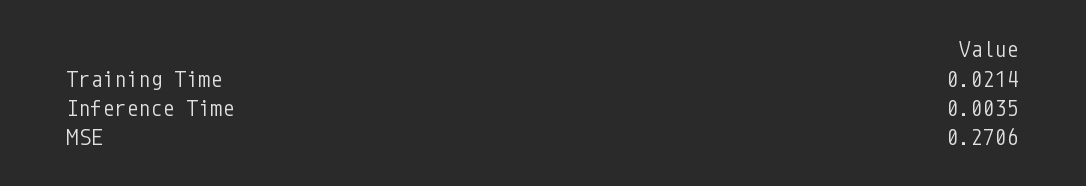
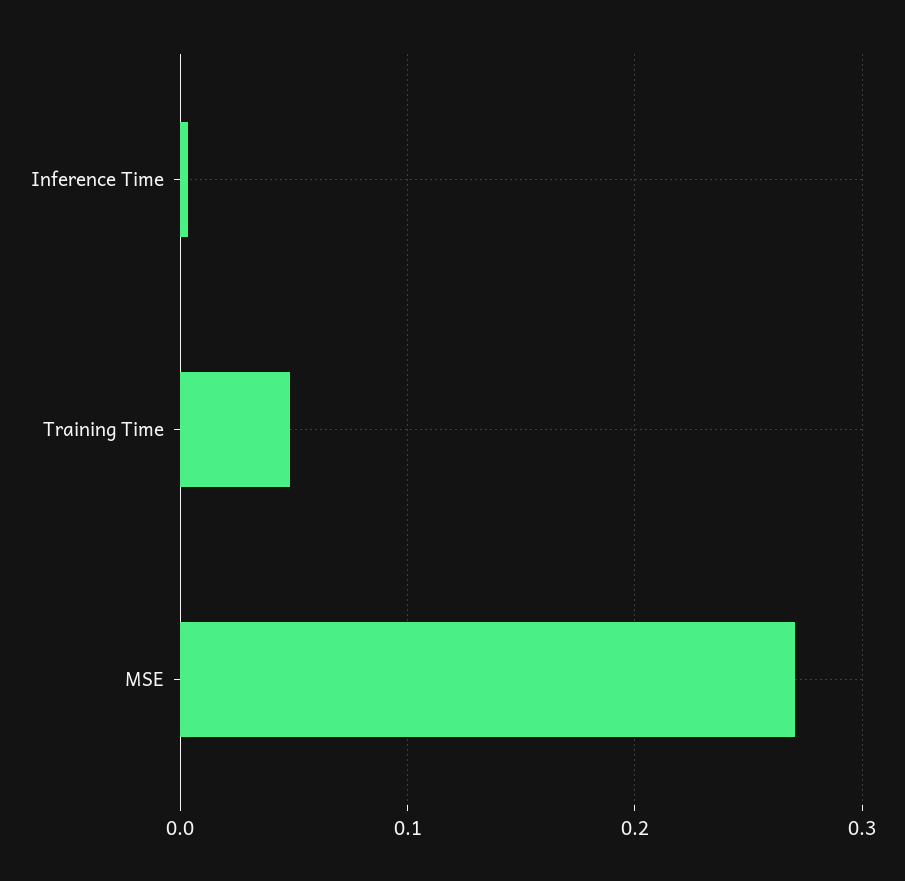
Training Time: 0.0214 -> 0.05

